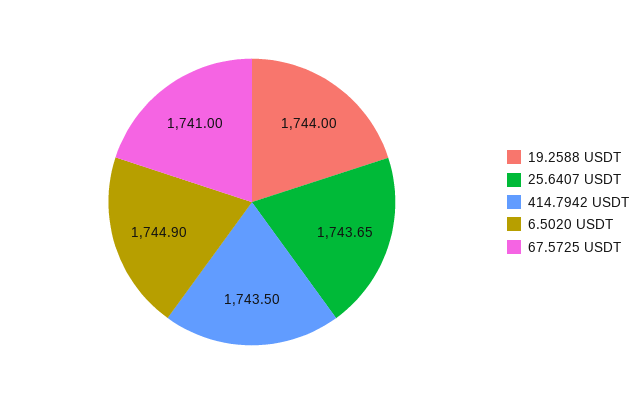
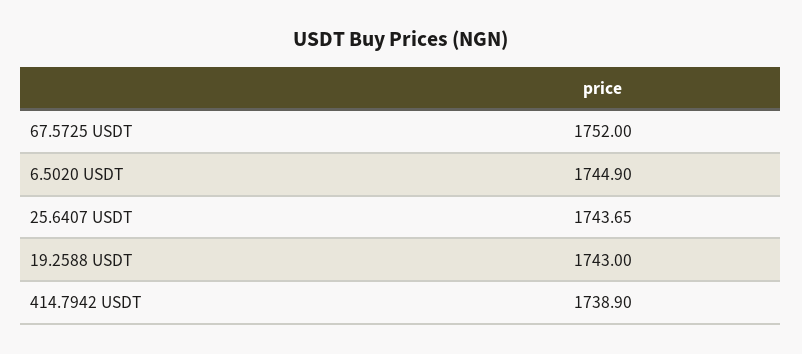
19.2588 USDT: 1744 -> 1743
414.7942 USDT: 1743.5 -> 1738.9
67.5725 USDT: 1741 -> 1752

